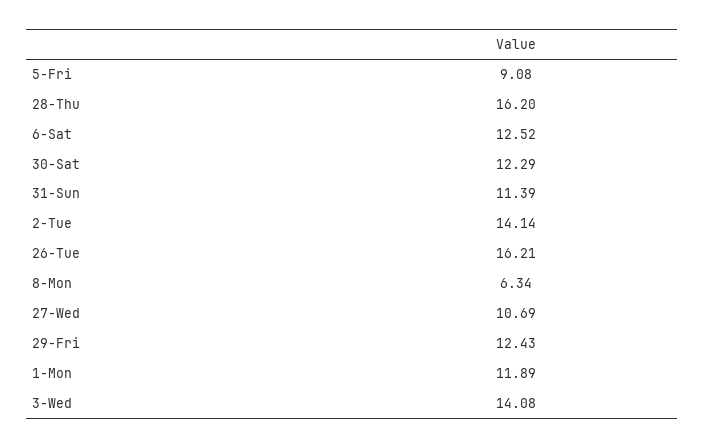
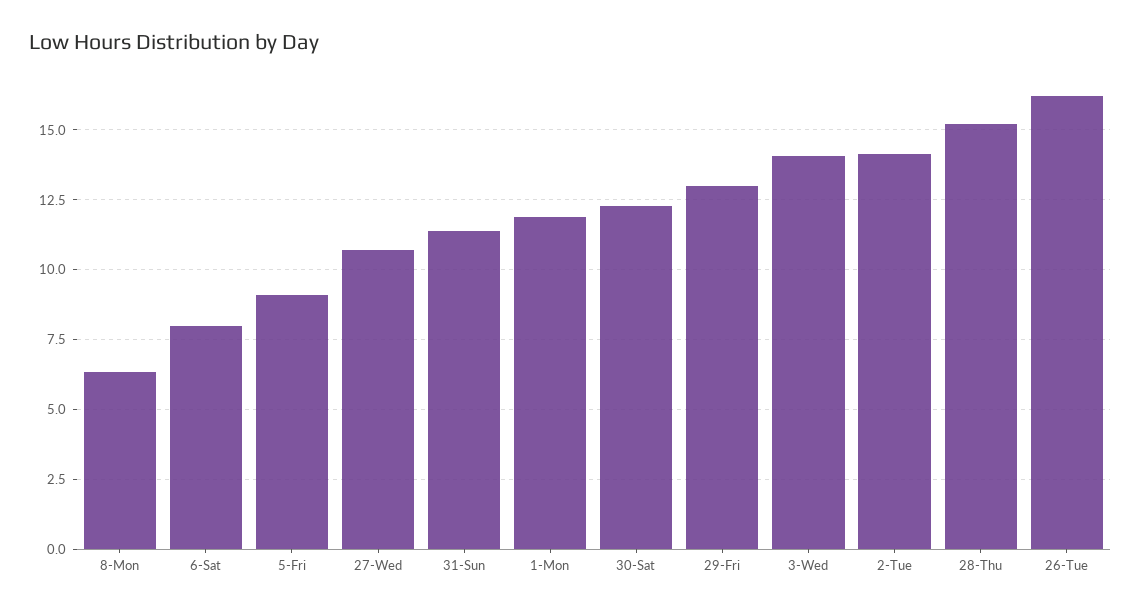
28-Thu: 16.2 -> 15.25
6-Sat: 12.52 -> 8
29-Fri: 12.43 -> 13

